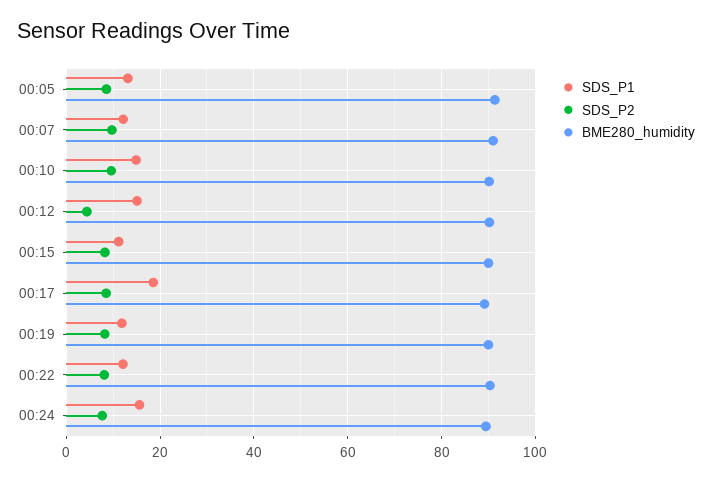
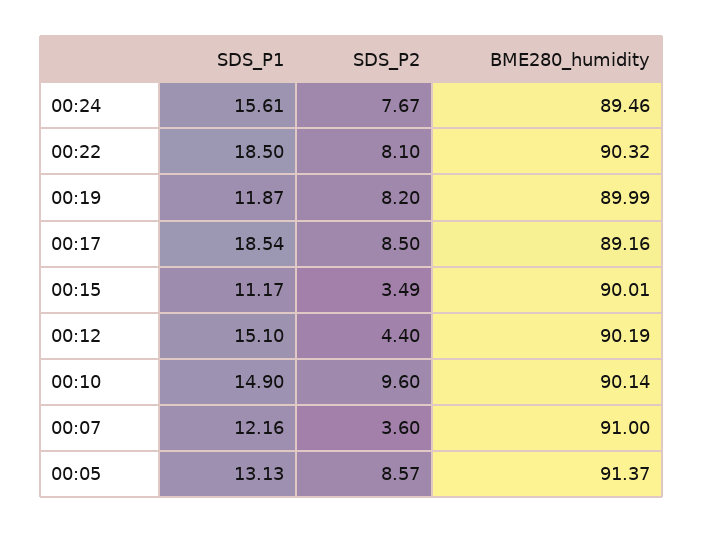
SDS_P2, 00:07: 10 -> 3.6
SDS_P2, 00:15: 8 -> 3.49
SDS_P1, 00:22: 12 -> 18.5

